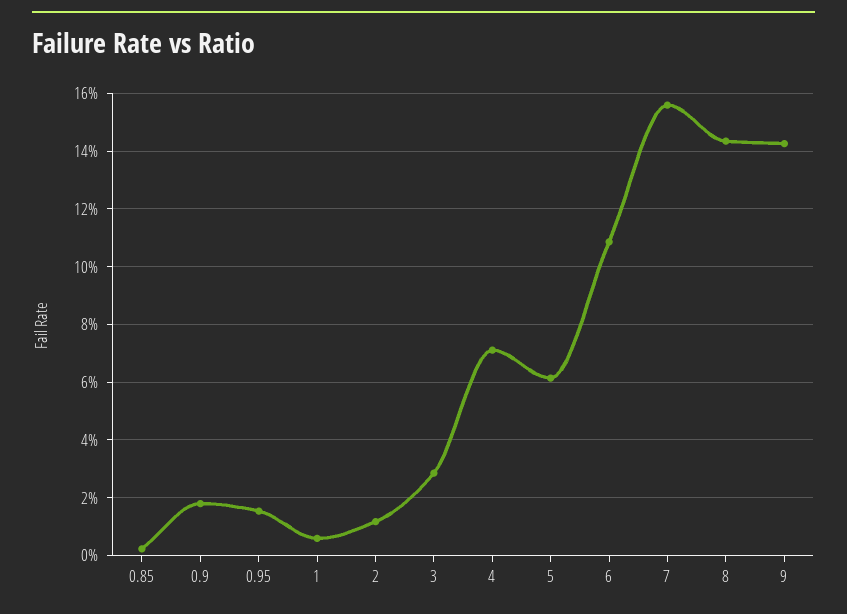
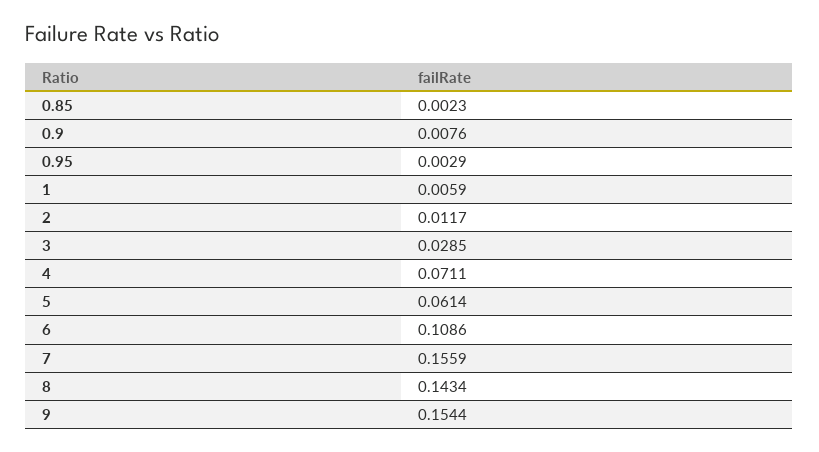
0.9: 0.0175 -> 0.0076
0.95: 0.015 -> 0.0029
9: 0.1425 -> 0.1544

